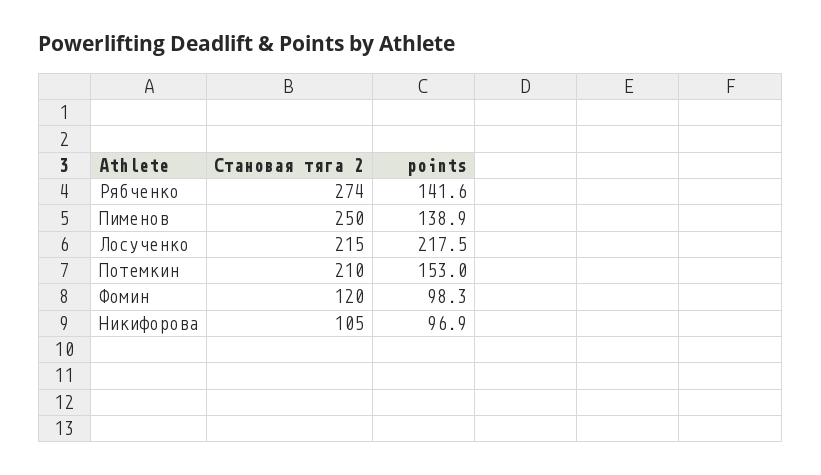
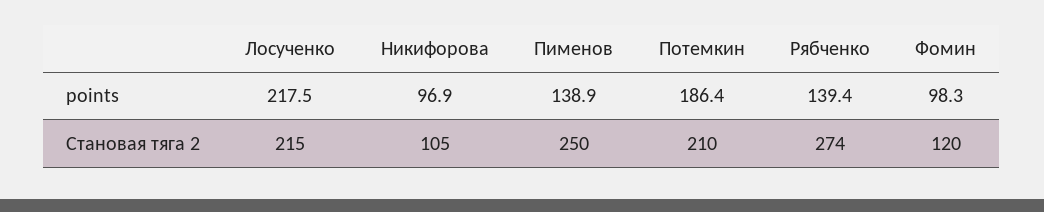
points, Рябченко: 141.6 -> 139.4
points, Потемкин: 153 -> 186.4

